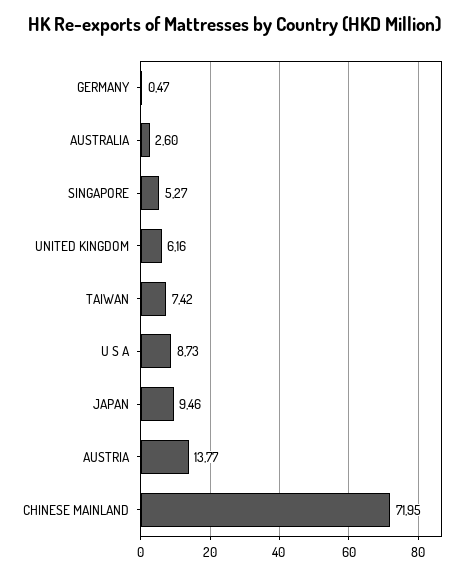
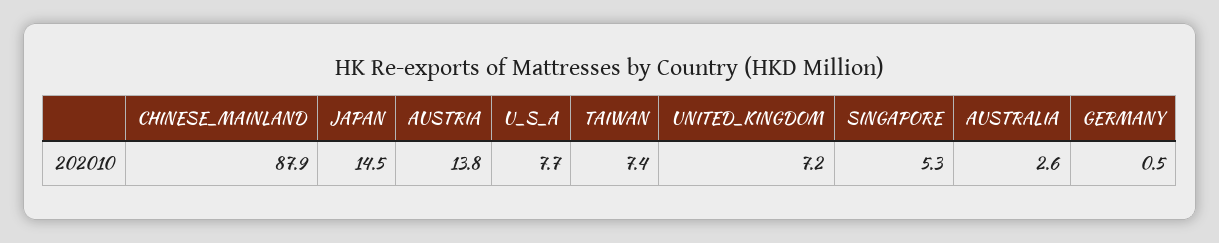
UNITED KINGDOM: 6.16 -> 7.2
U S A: 8.73 -> 7.7
JAPAN: 9.46 -> 14.5
CHINESE MAINLAND: 71.95 -> 87.9

